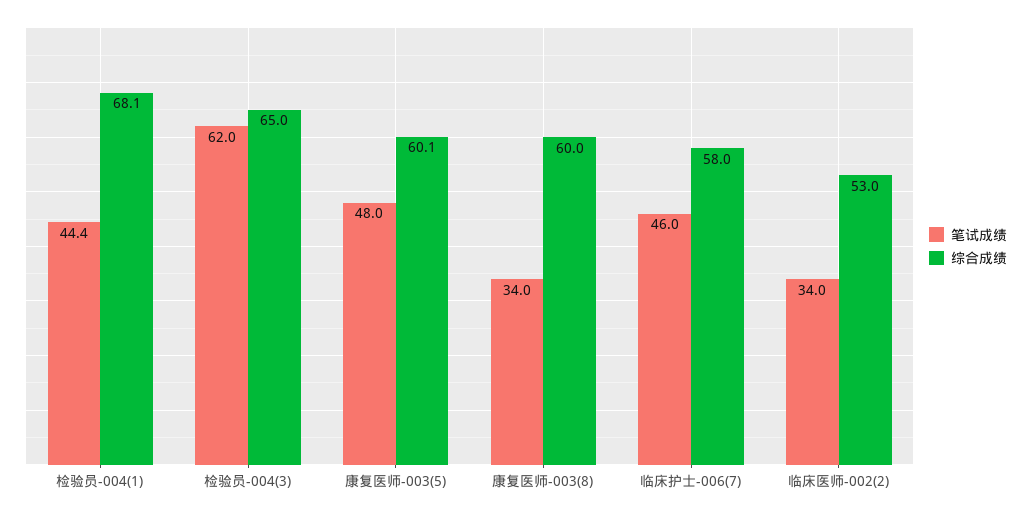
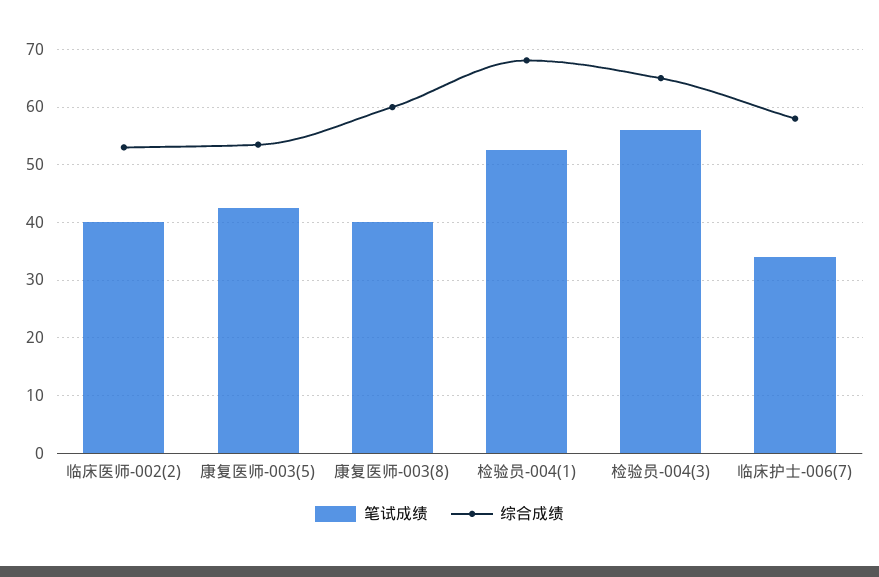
笔试成绩, 检验员-004(1): 44.4 -> 52
笔试成绩, 检验员-004(3): 62 -> 56
笔试成绩, 康复医师-003(5): 48 -> 42
综合成绩, 康复医师-003(5): 60.1 -> 54
笔试成绩, 康复医师-003(8): 34 -> 40
笔试成绩, 临床护士-006(7): 46 -> 34
笔试成绩, 临床医师-002(2): 34 -> 40

